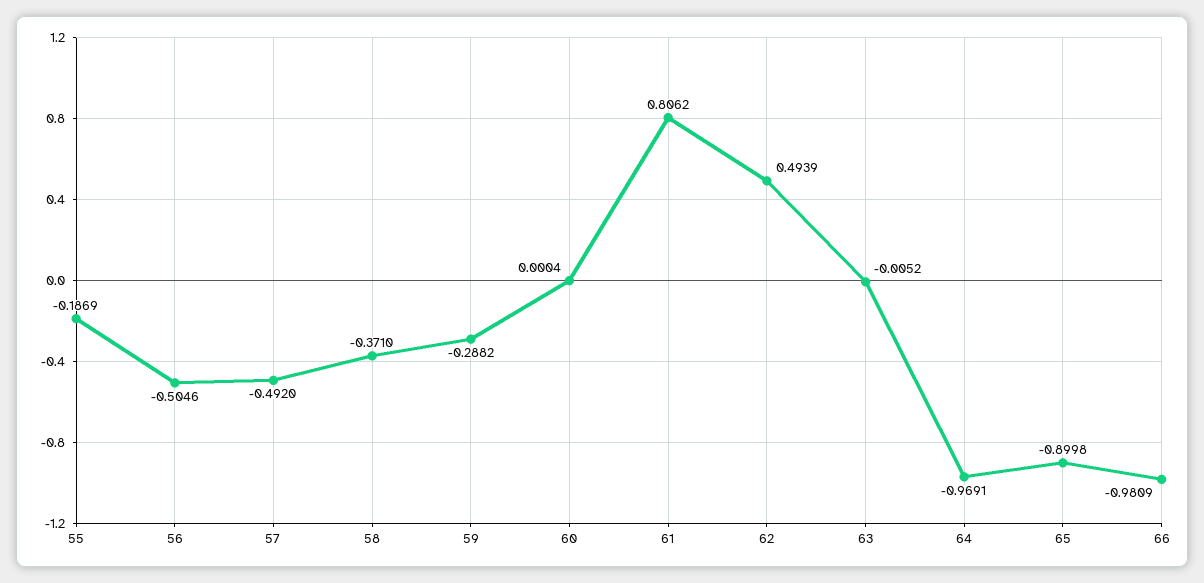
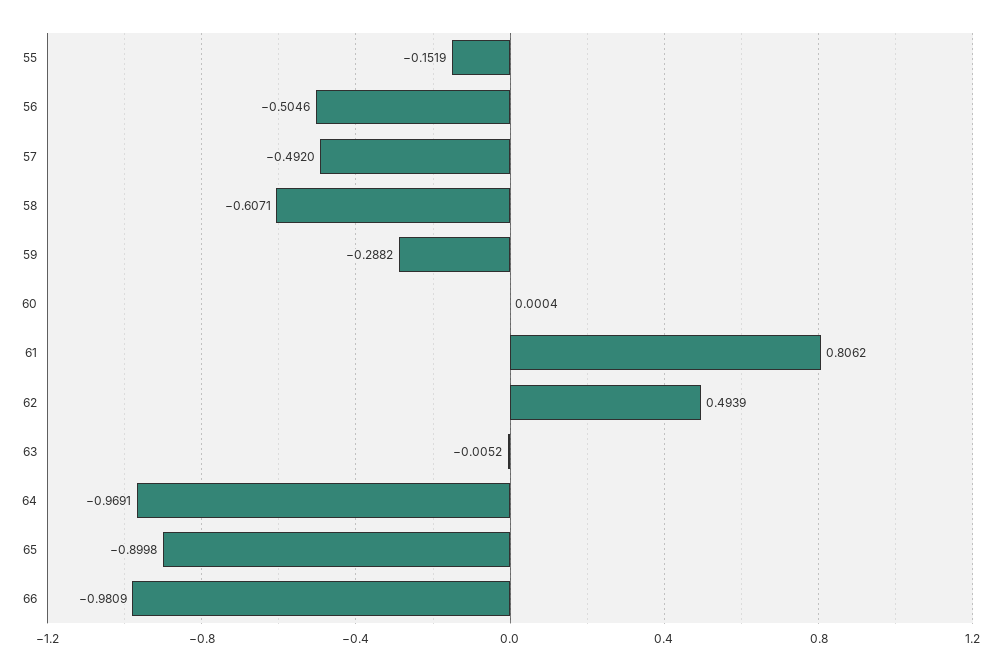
55: -0.1869 -> -0.1519
58: -0.371 -> -0.6071

